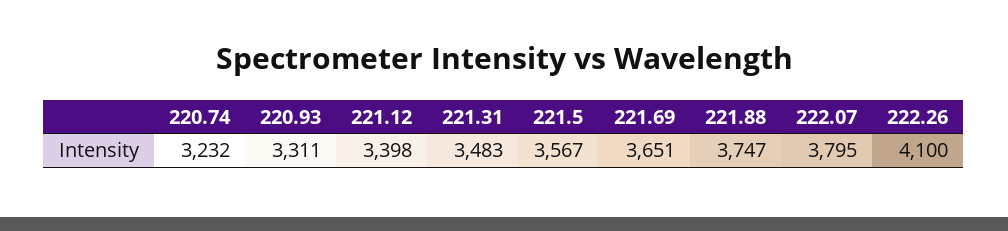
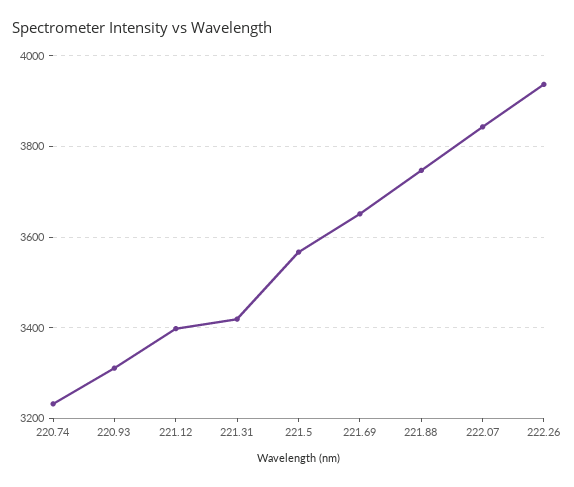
221.31: 3483 -> 3420
222.07: 3795 -> 3840
222.26: 4100 -> 3940

